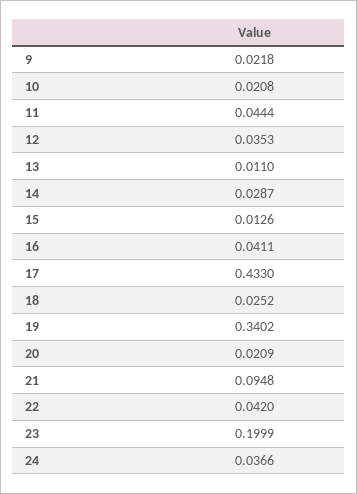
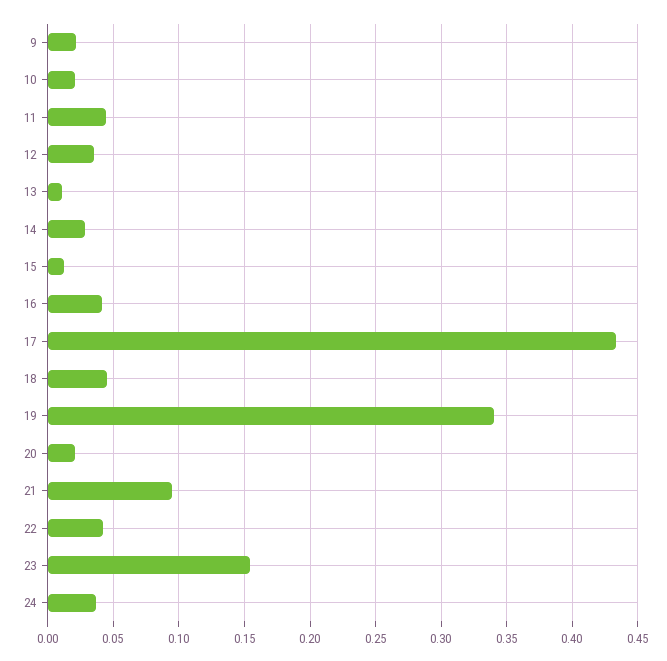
18: 0.0252 -> 0.045
23: 0.1999 -> 0.155

